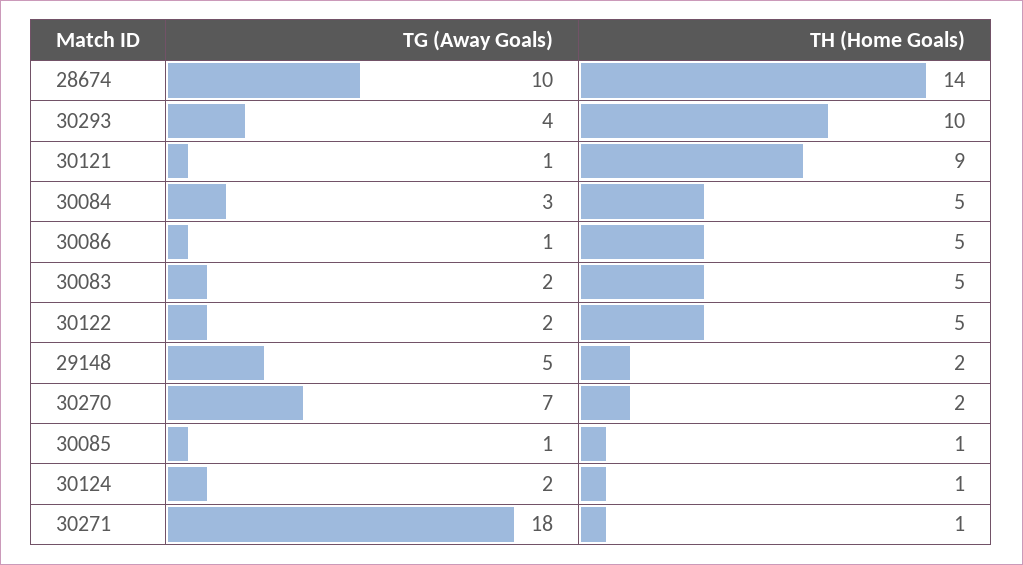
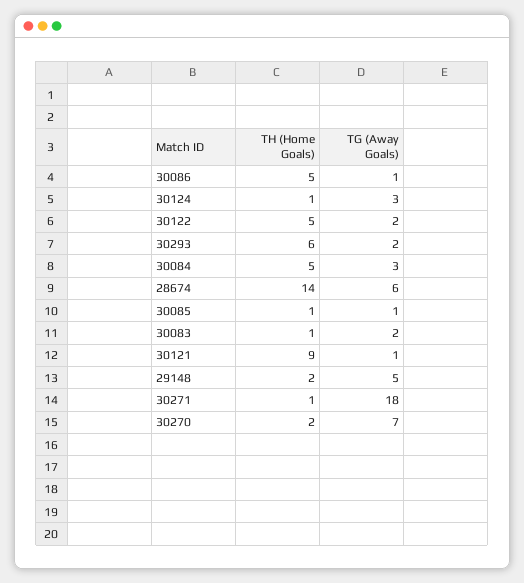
TG (Away Goals), 28674: 10 -> 6
TG (Away Goals), 30293: 4 -> 2
TH (Home Goals), 30293: 10 -> 6
TH (Home Goals), 30083: 5 -> 1
TG (Away Goals), 30124: 2 -> 3

